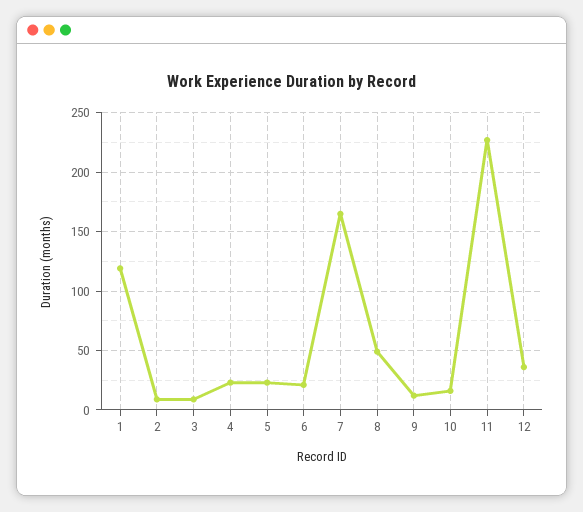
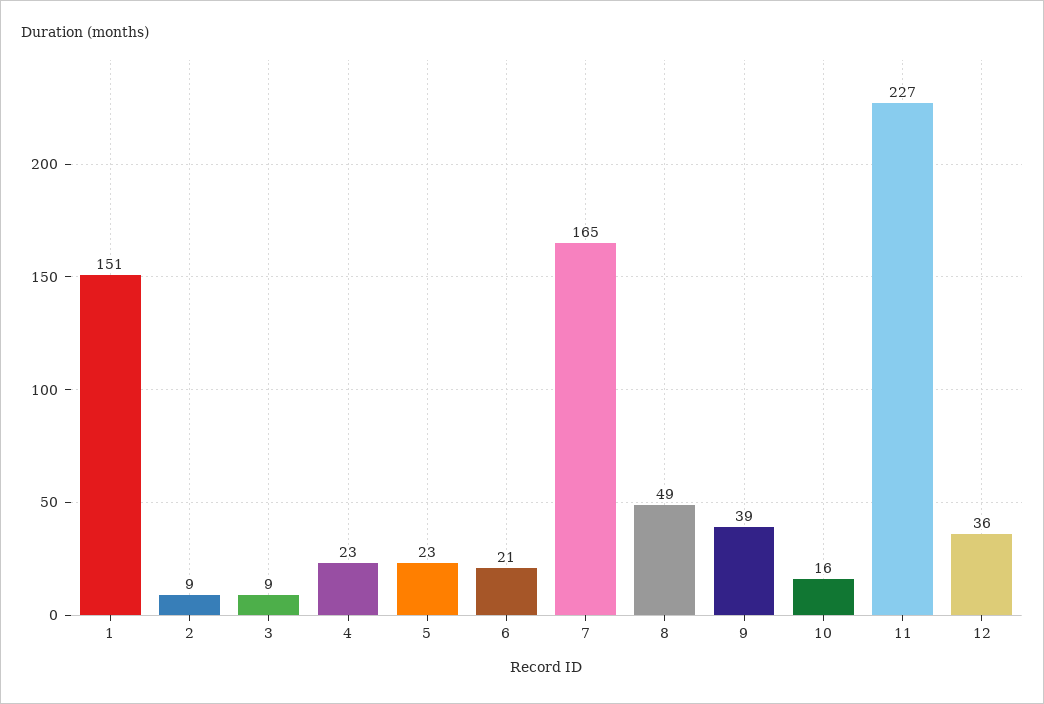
1: 120 -> 151
9: 10 -> 39

